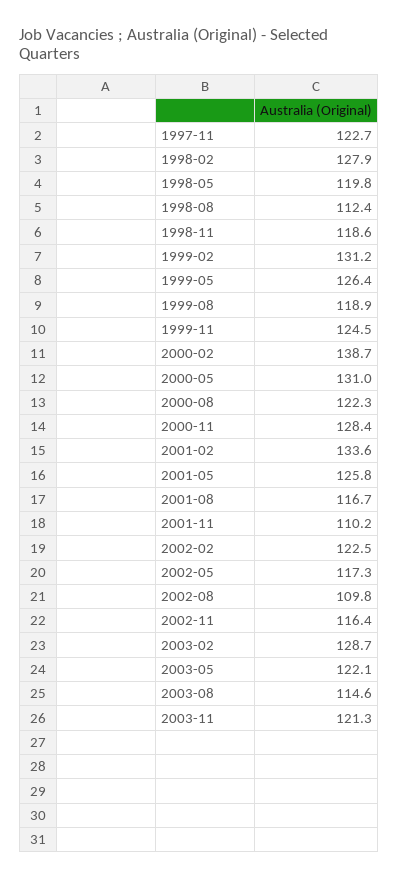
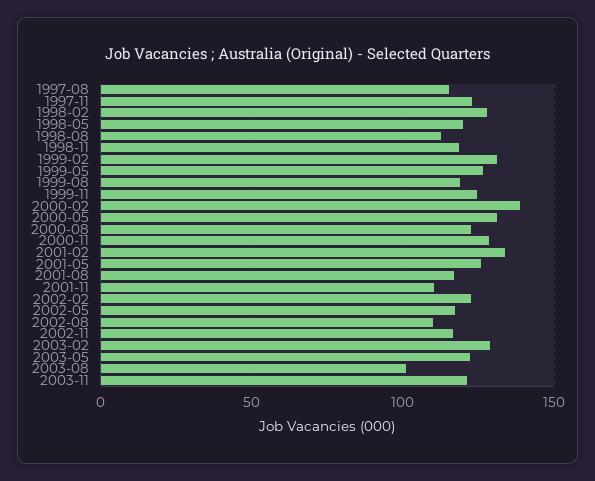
2003-08: 114.6 -> 100
1997-08: none -> 115

